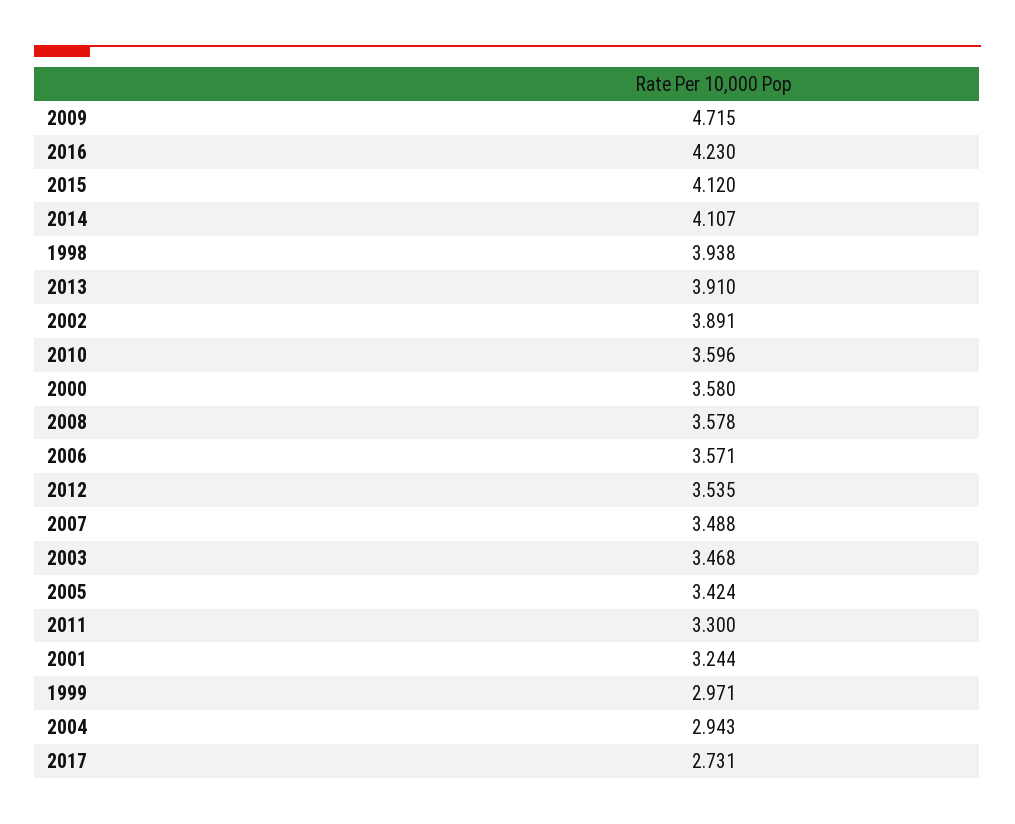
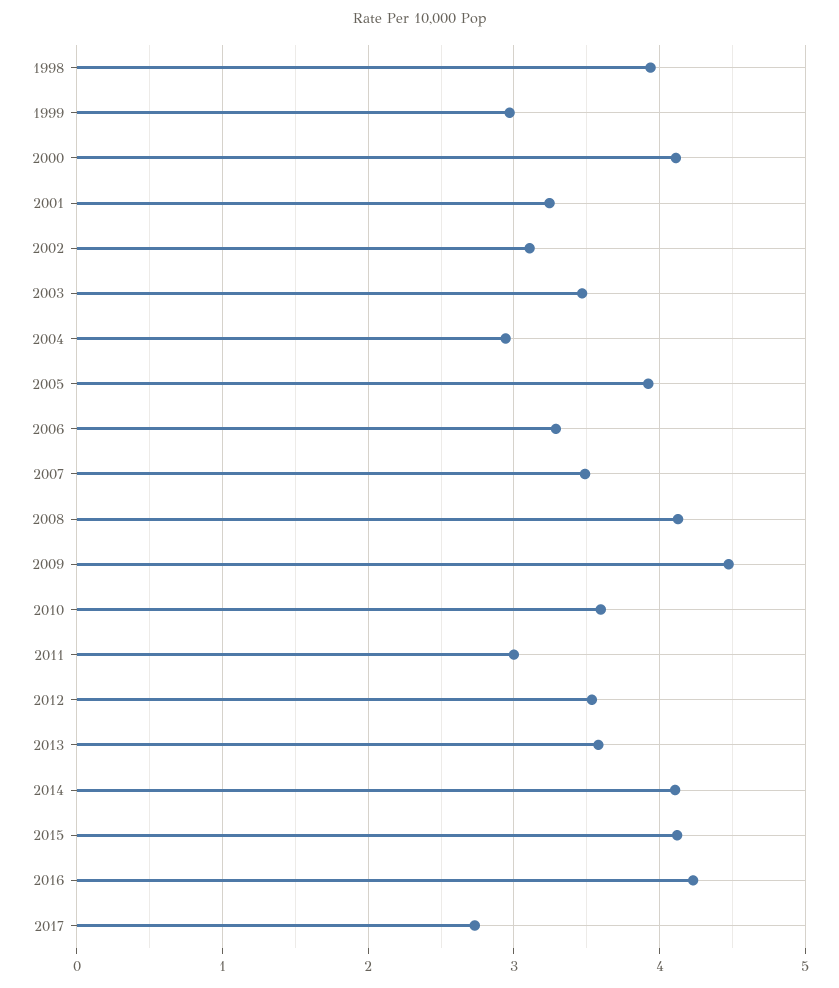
2009: 4.715 -> 4.5
2013: 3.91 -> 3.6
2002: 3.891 -> 3.1
2000: 3.58 -> 4.1
2008: 3.578 -> 4.1
2006: 3.571 -> 3.3
2005: 3.424 -> 3.9
2011: 3.3 -> 3

